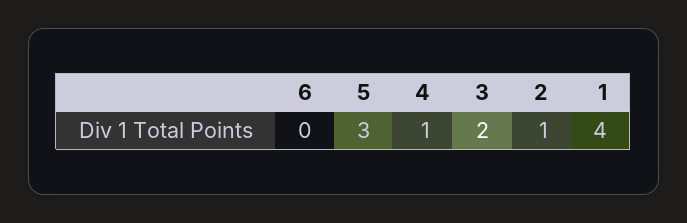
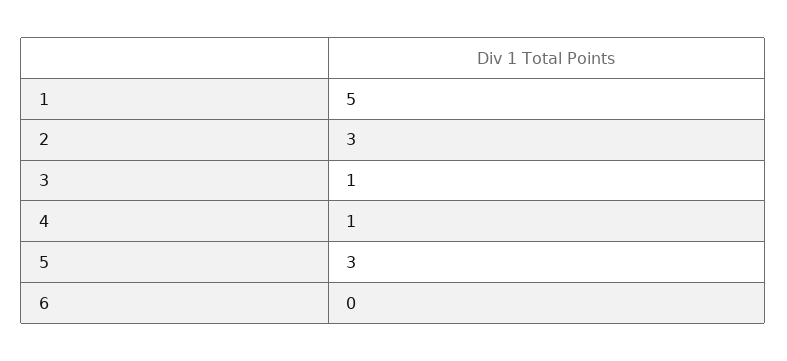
3: 2 -> 1
2: 1 -> 3
1: 4 -> 5

